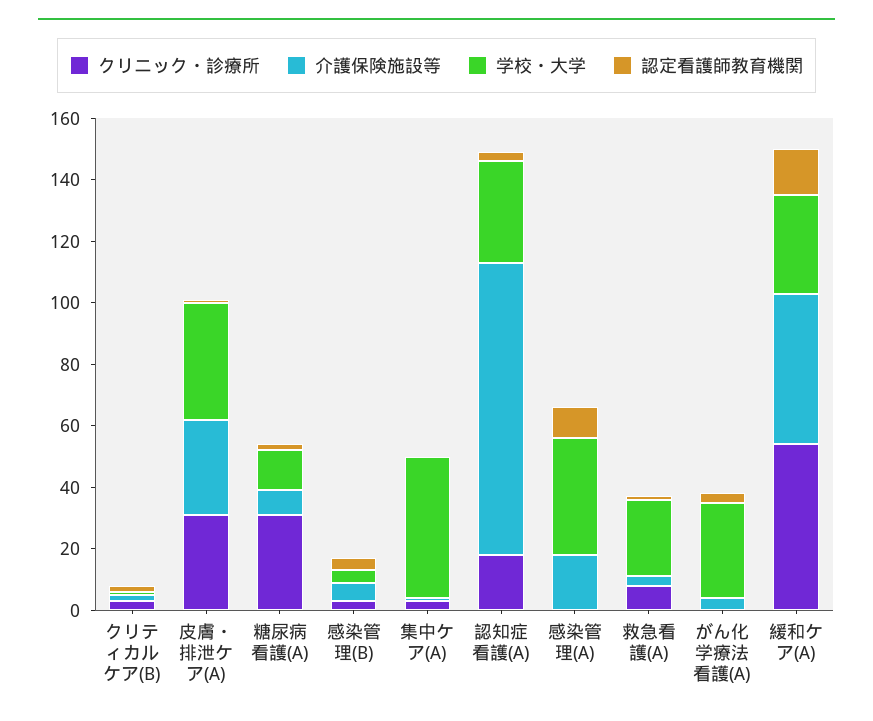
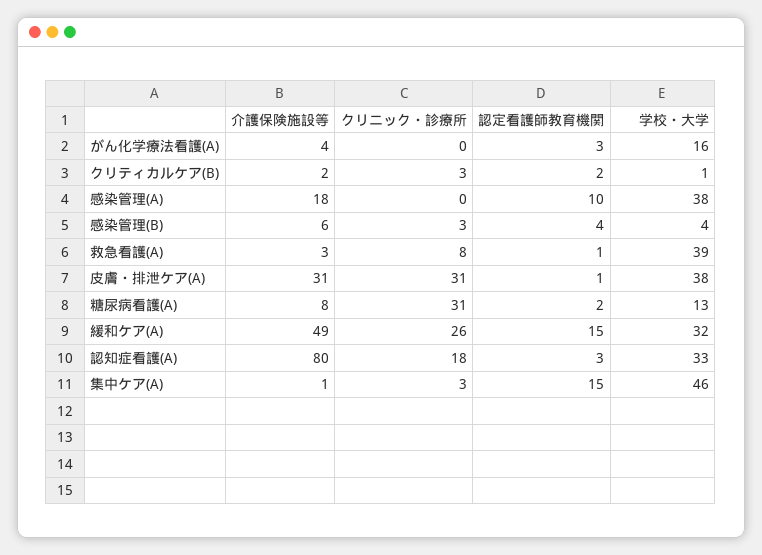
認定看護師教育機関, 集中ケア(A): 0 -> 15
介護保険施設等, 認知症看護(A): 95 -> 80
学校・大学, 救急看護(A): 25 -> 39
学校・大学, がん化学療法看護(A): 30 -> 16
クリニック・診療所, 緩和ケア(A): 55 -> 26

